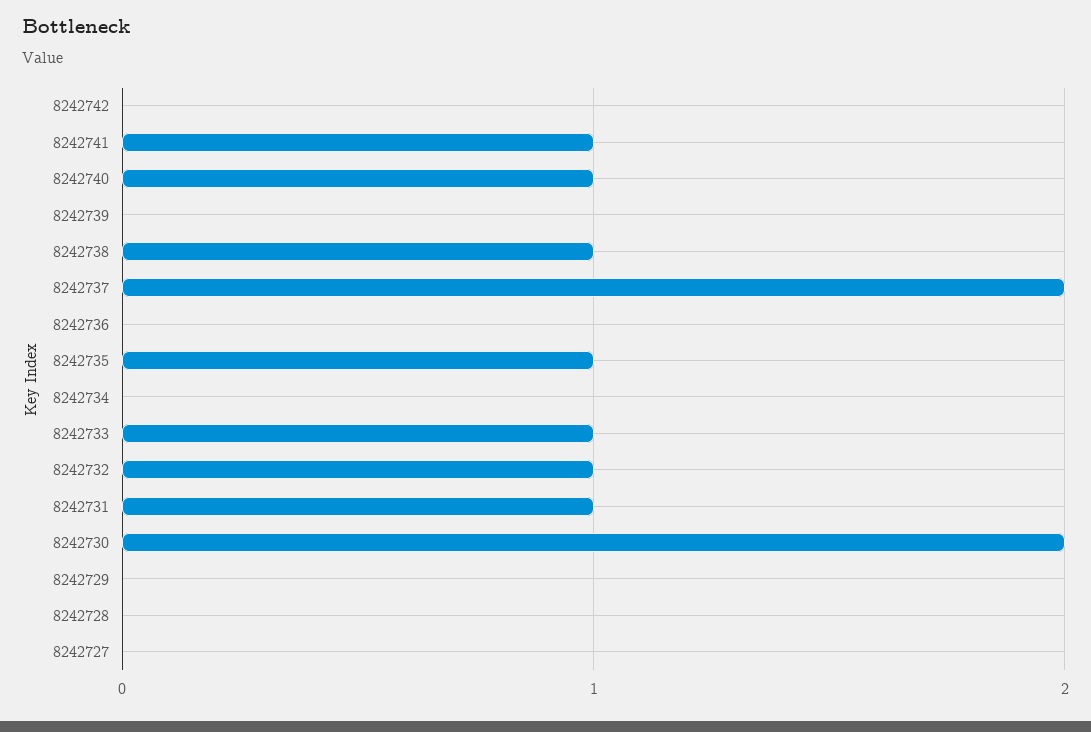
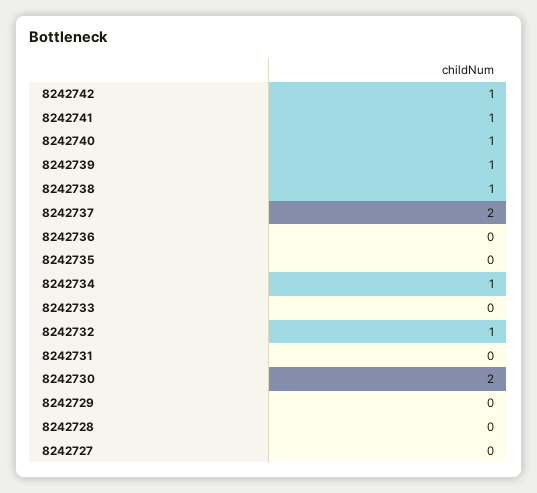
8242742: 0 -> 1
8242739: 0 -> 1
8242735: 1 -> 0
8242734: 0 -> 1
8242733: 1 -> 0
8242731: 1 -> 0

